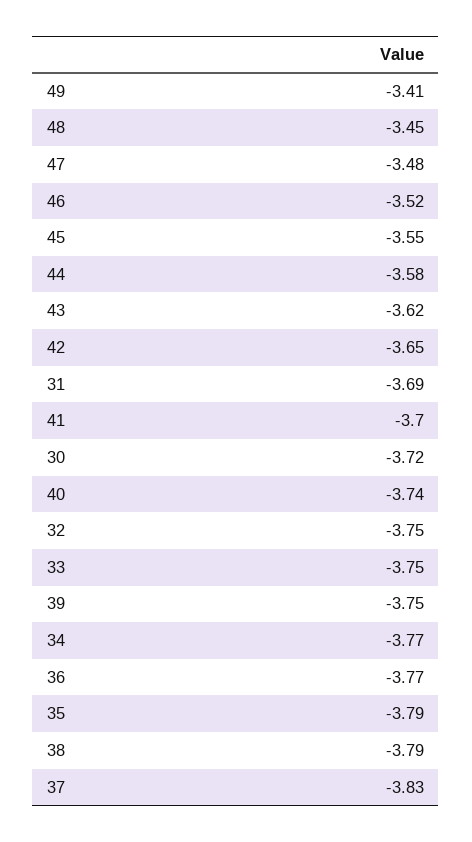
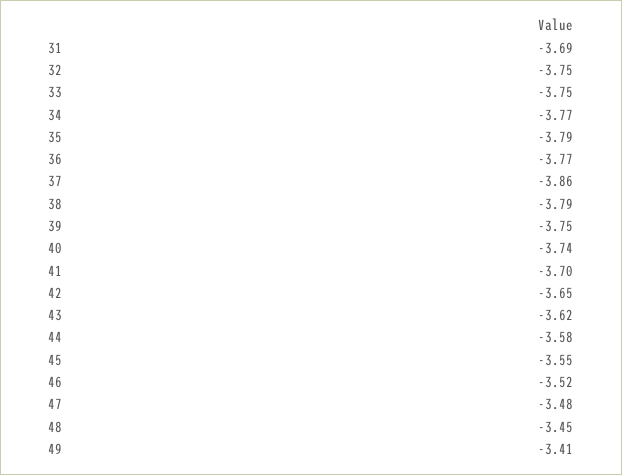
30: -3.72 -> none
37: -3.83 -> -3.86

